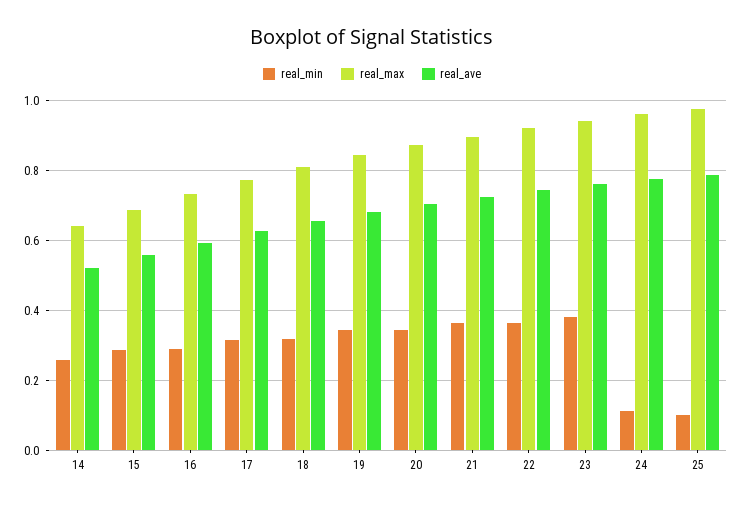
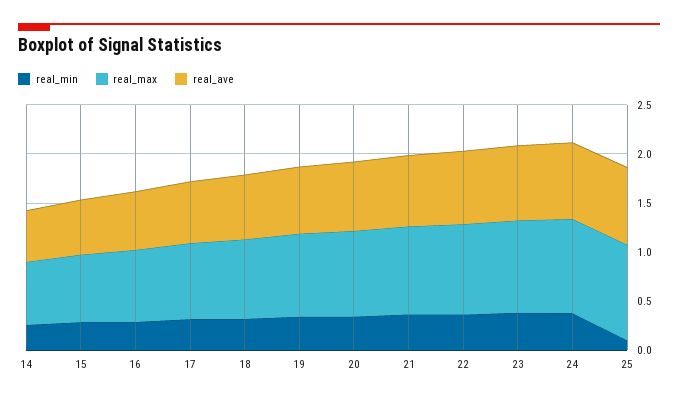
real_min, 24: 0.12 -> 0.4

